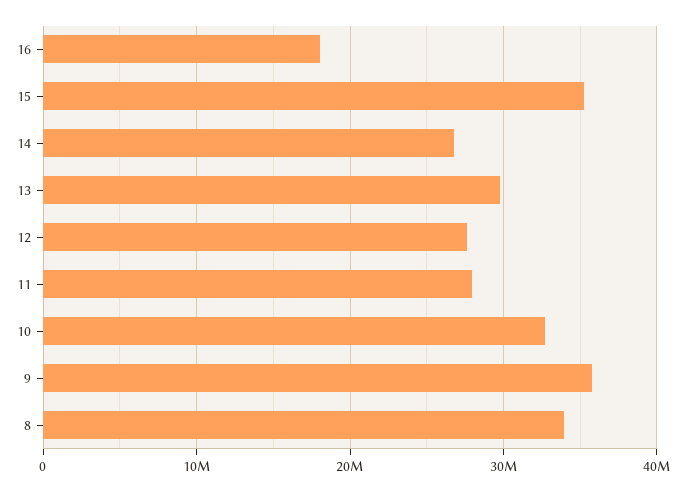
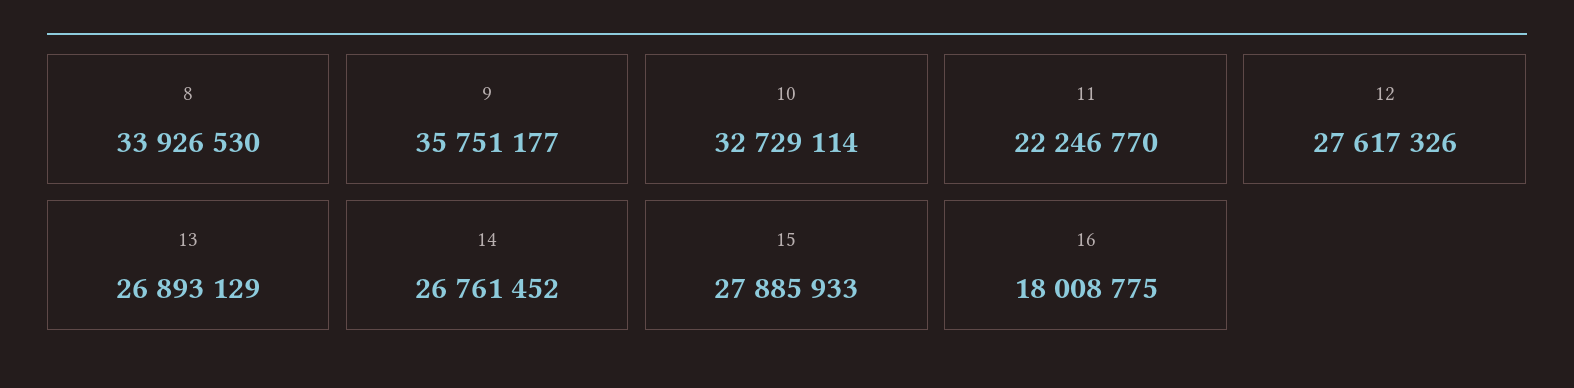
15: 35000000 -> 27885933
13: 30000000 -> 26893129
11: 28000000 -> 22246770

